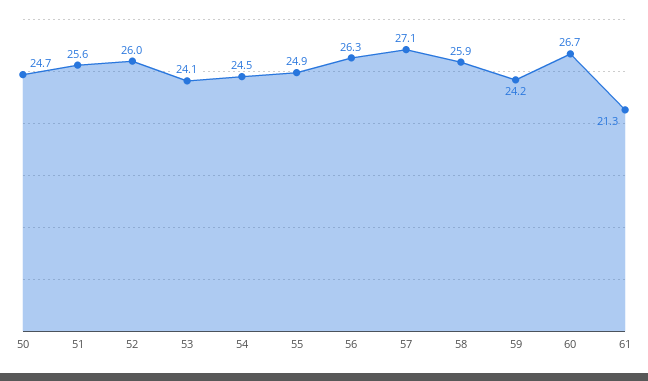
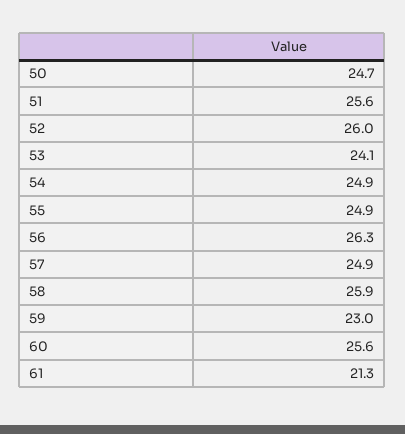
54: 24.5 -> 24.9
57: 27.1 -> 24.9
59: 24.2 -> 23
60: 26.7 -> 25.6

